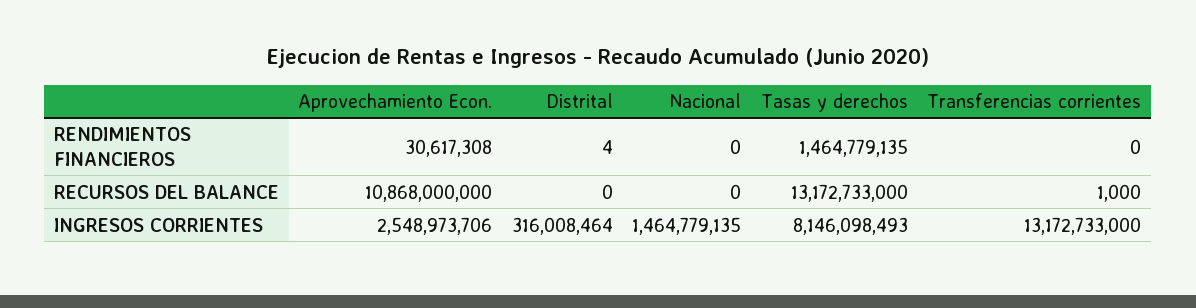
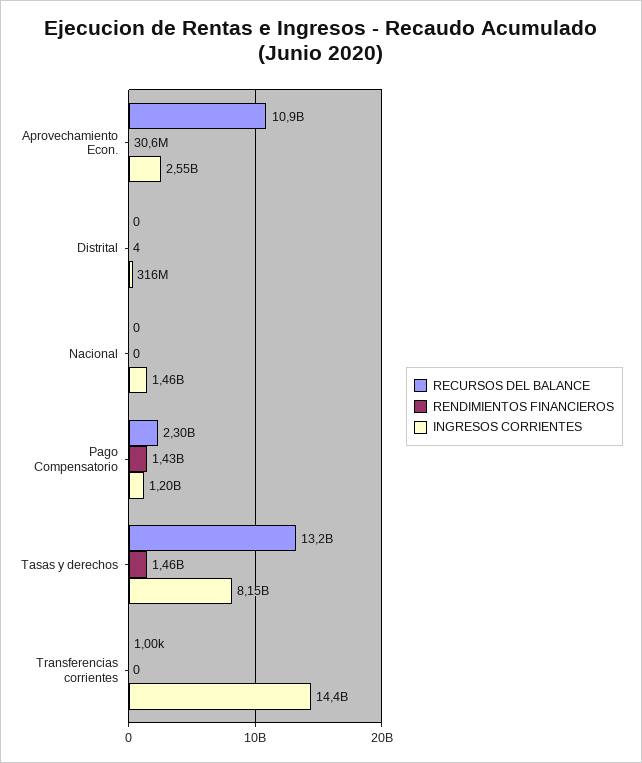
INGRESOS CORRIENTES, Transferencias corrientes: 13172733000 -> 14400000000
RECURSOS DEL BALANCE, Pago Compensatorio: none -> 2300000000
RENDIMIENTOS FINANCIEROS, Pago Compensatorio: none -> 1430000000
INGRESOS CORRIENTES, Pago Compensatorio: none -> 1200000000

